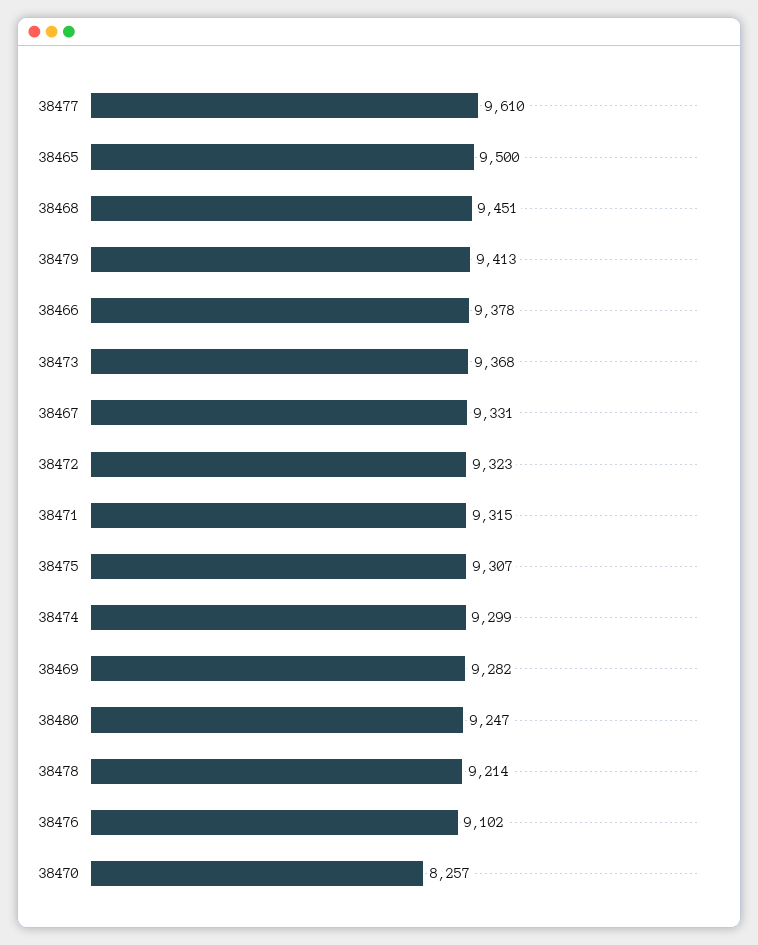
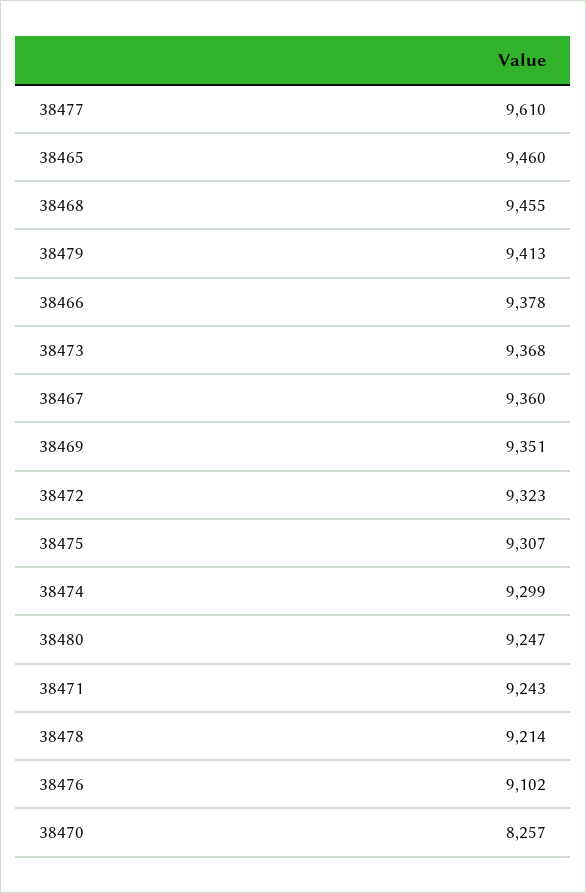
38465: 9500 -> 9460
38468: 9451 -> 9455
38467: 9331 -> 9360
38471: 9315 -> 9243
38469: 9282 -> 9351

